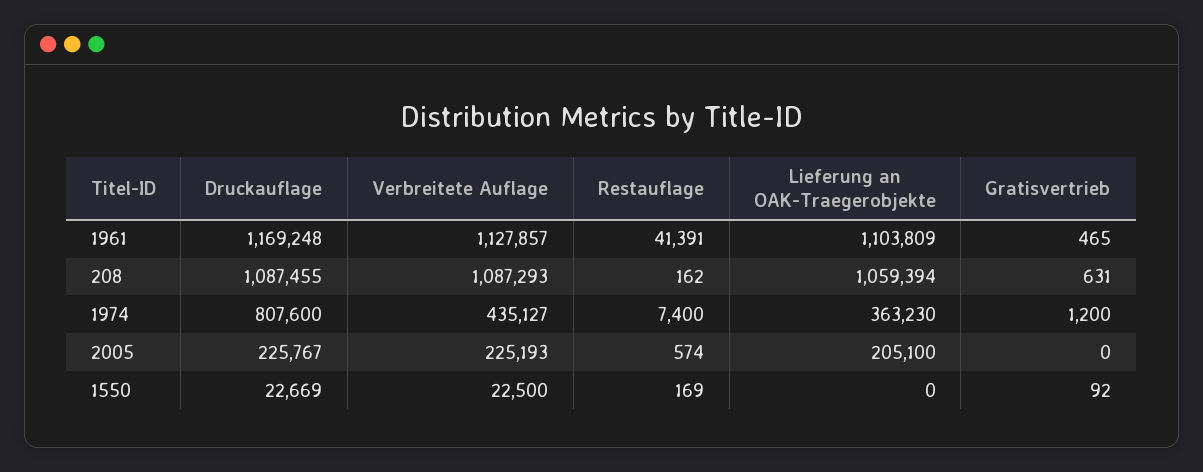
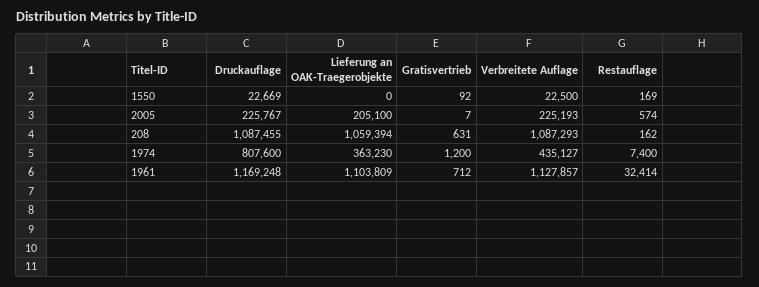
Restauflage, 1961: 41391 -> 32414
Gratisvertrieb, 1961: 465 -> 712
Gratisvertrieb, 2005: 0 -> 7

